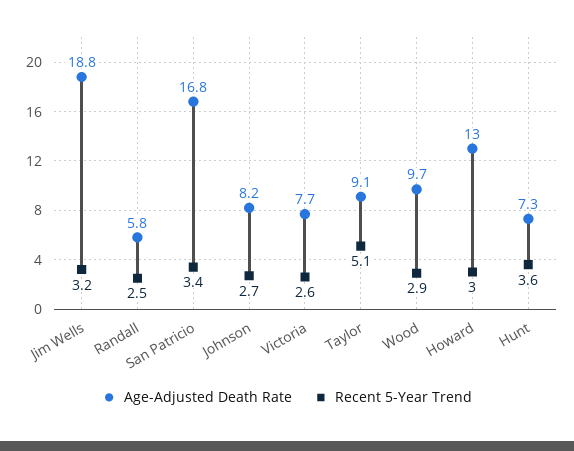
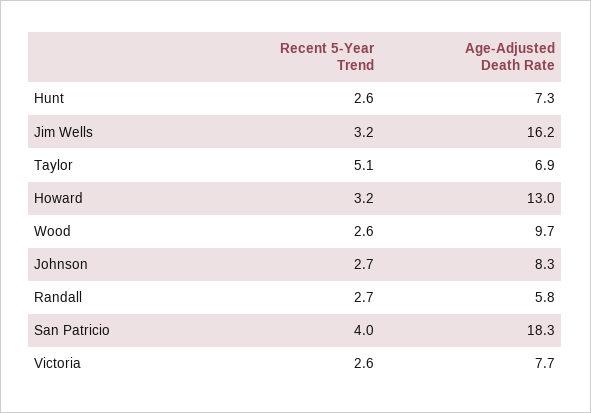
Age-Adjusted Death Rate, Jim Wells: 18.8 -> 16.2
Recent 5-Year Trend, Randall: 2.5 -> 2.7
Age-Adjusted Death Rate, San Patricio: 16.8 -> 18.3
Recent 5-Year Trend, San Patricio: 3.4 -> 4
Age-Adjusted Death Rate, Johnson: 8.2 -> 8.3
Age-Adjusted Death Rate, Taylor: 9.1 -> 6.9
Recent 5-Year Trend, Wood: 2.9 -> 2.6
Recent 5-Year Trend, Howard: 3 -> 3.2
Recent 5-Year Trend, Hunt: 3.6 -> 2.6

